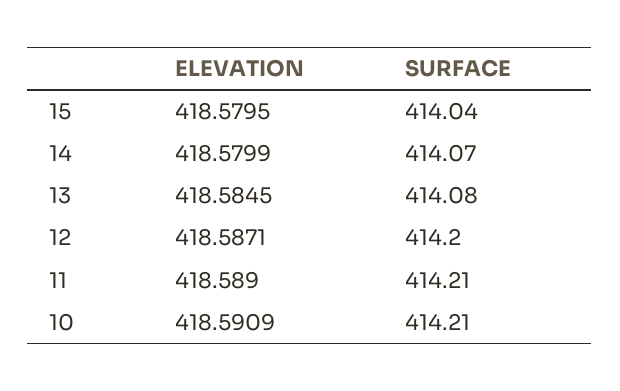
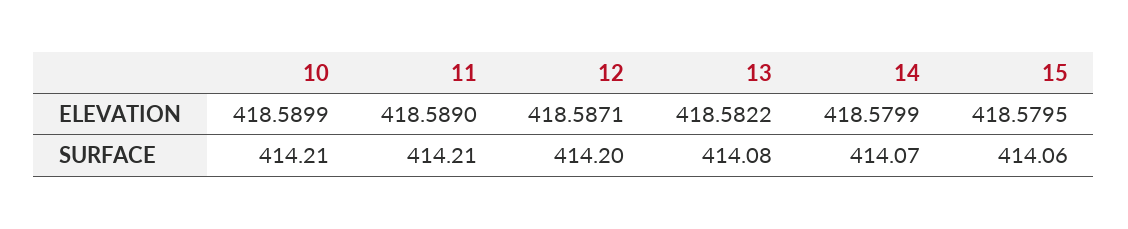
SURFACE, 15: 414.04 -> 414.06
ELEVATION, 13: 418.5845 -> 418.5822
ELEVATION, 10: 418.5909 -> 418.5899

